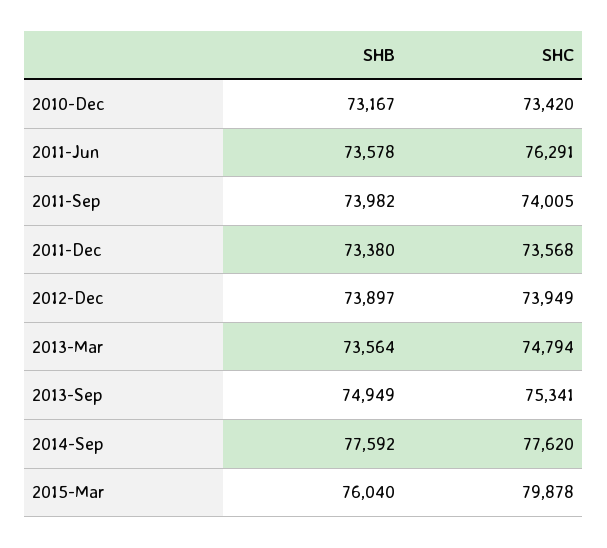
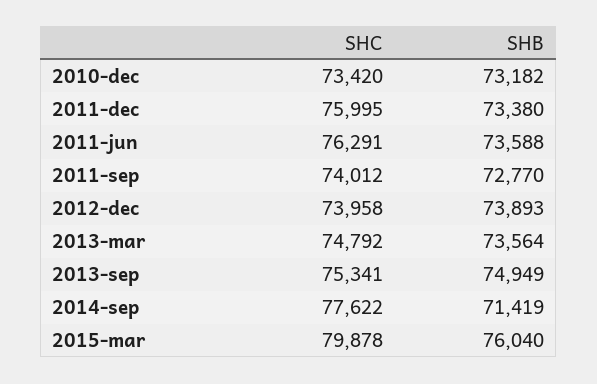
SHB, 2010-Dec: 73167 -> 73182
SHB, 2011-Jun: 73578 -> 73588
SHB, 2011-Sep: 73982 -> 72770
SHC, 2011-Sep: 74005 -> 74012
SHC, 2011-Dec: 73568 -> 75995
SHB, 2012-Dec: 73897 -> 73893
SHC, 2012-Dec: 73949 -> 73958
SHC, 2013-Mar: 74794 -> 74792
SHB, 2014-Sep: 77592 -> 71419
SHC, 2014-Sep: 77620 -> 77622

